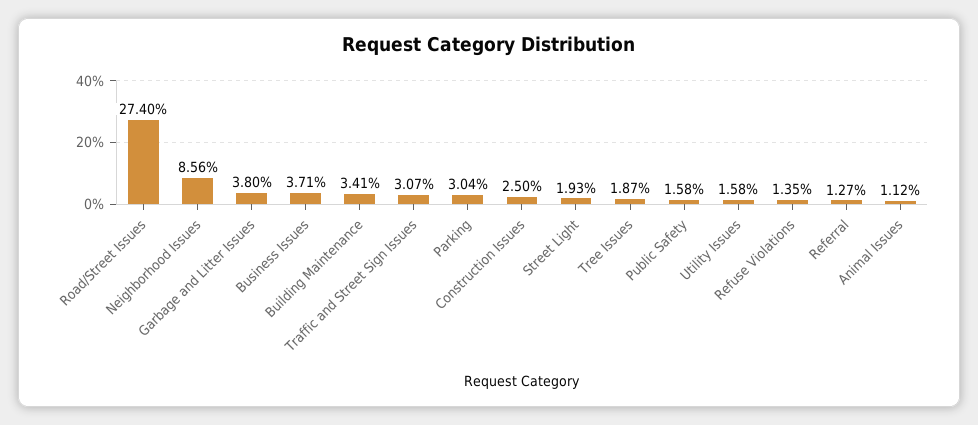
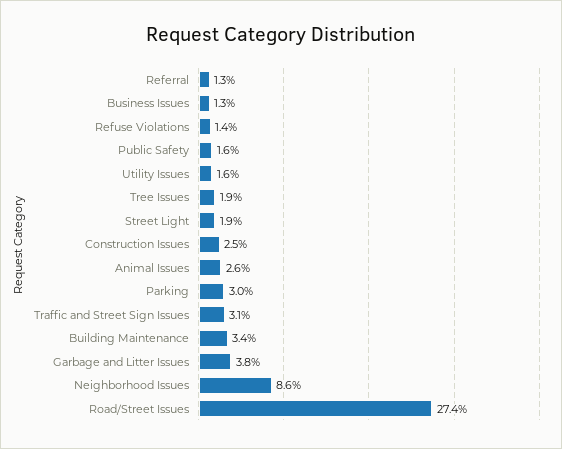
Business Issues: 3.71 -> 1.3
Animal Issues: 1.12 -> 2.6

